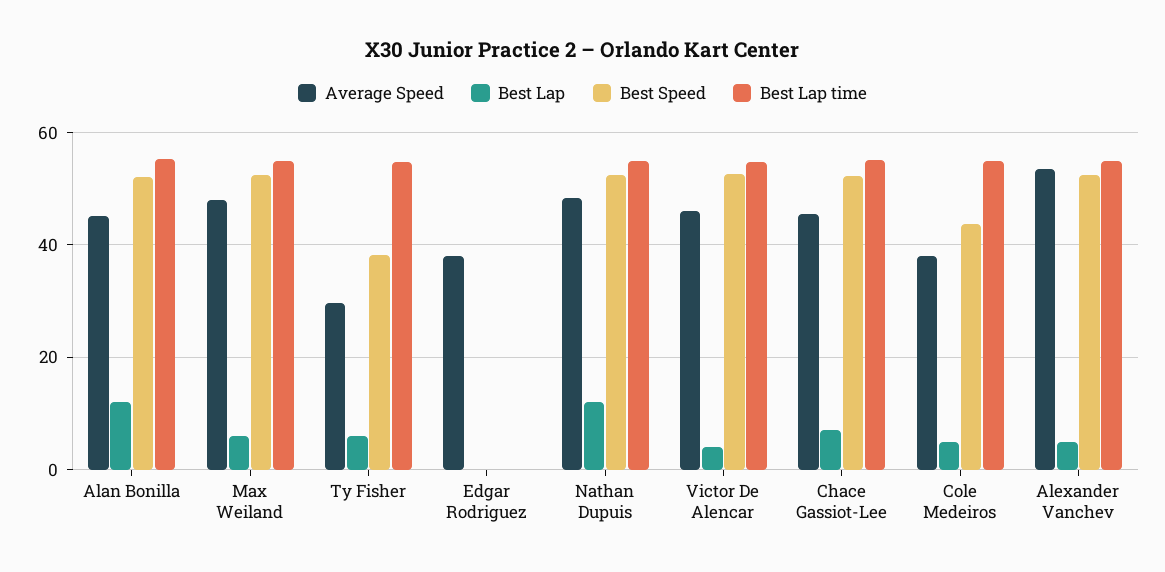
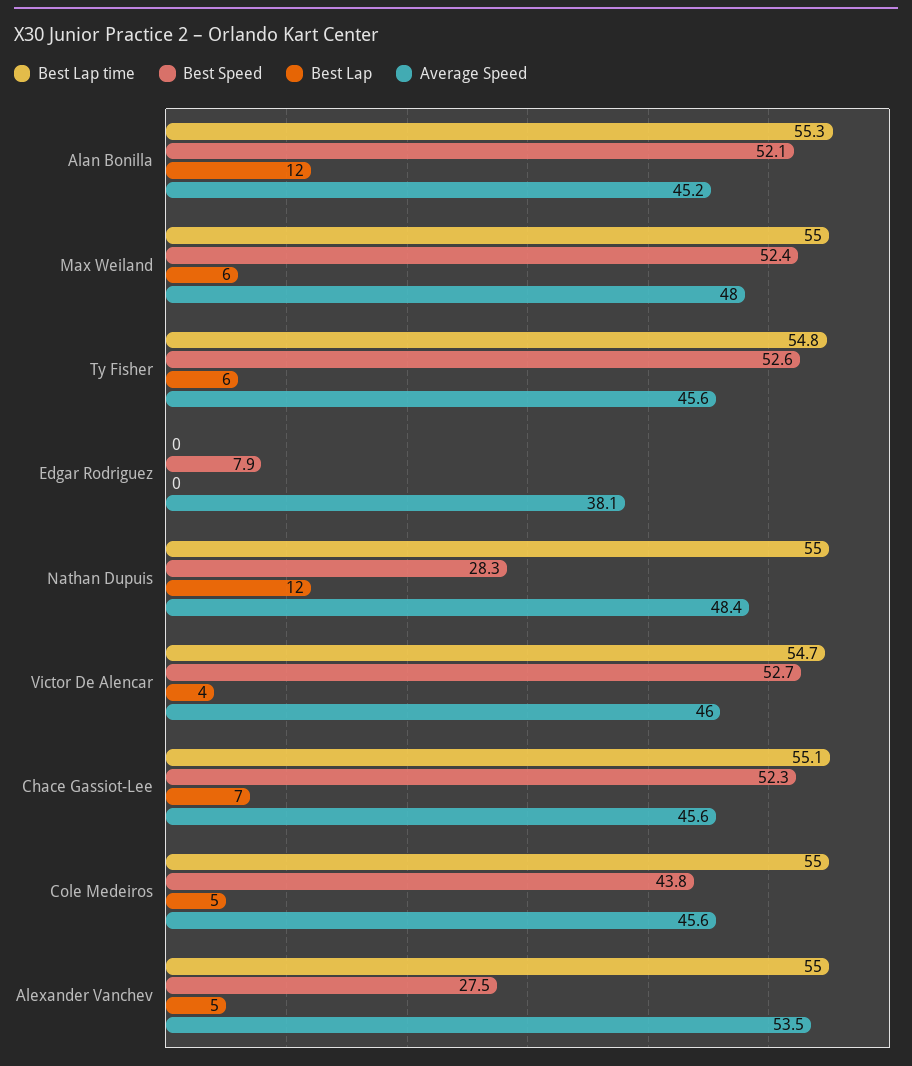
Average Speed, Ty Fisher: 30 -> 45.6
Best Speed, Ty Fisher: 38 -> 52.6
Best Speed, Edgar Rodriguez: 0 -> 7.9
Best Speed, Nathan Dupuis: 52 -> 28.3
Average Speed, Cole Medeiros: 38 -> 45.6
Best Speed, Alexander Vanchev: 52 -> 27.5

